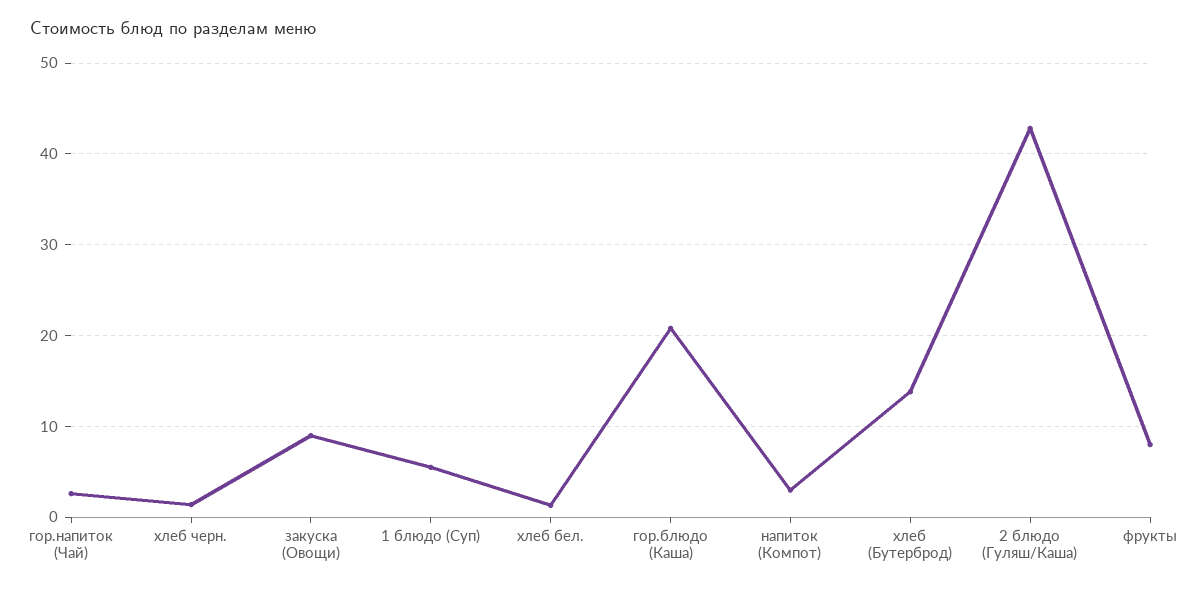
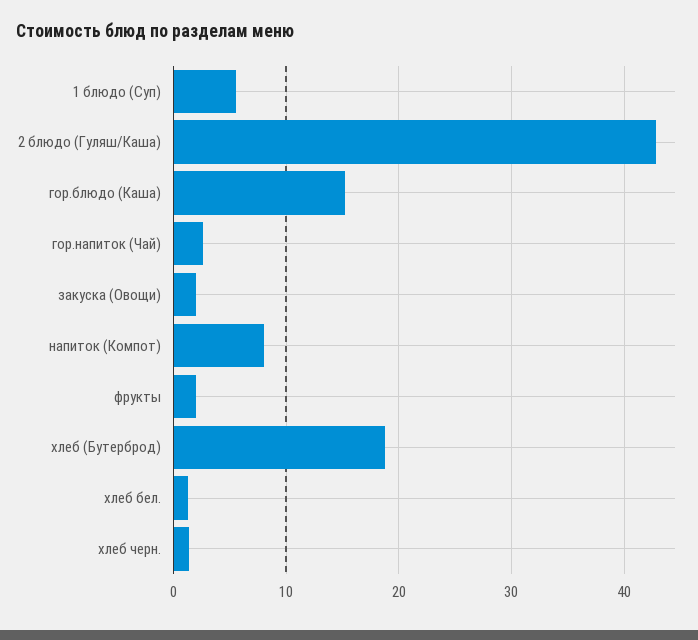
закуска (Овощи): 9 -> 2
гор.блюдо (Каша): 21 -> 15
напиток (Компот): 3 -> 8
хлеб (Бутерброд): 14 -> 19
фрукты: 8 -> 2

